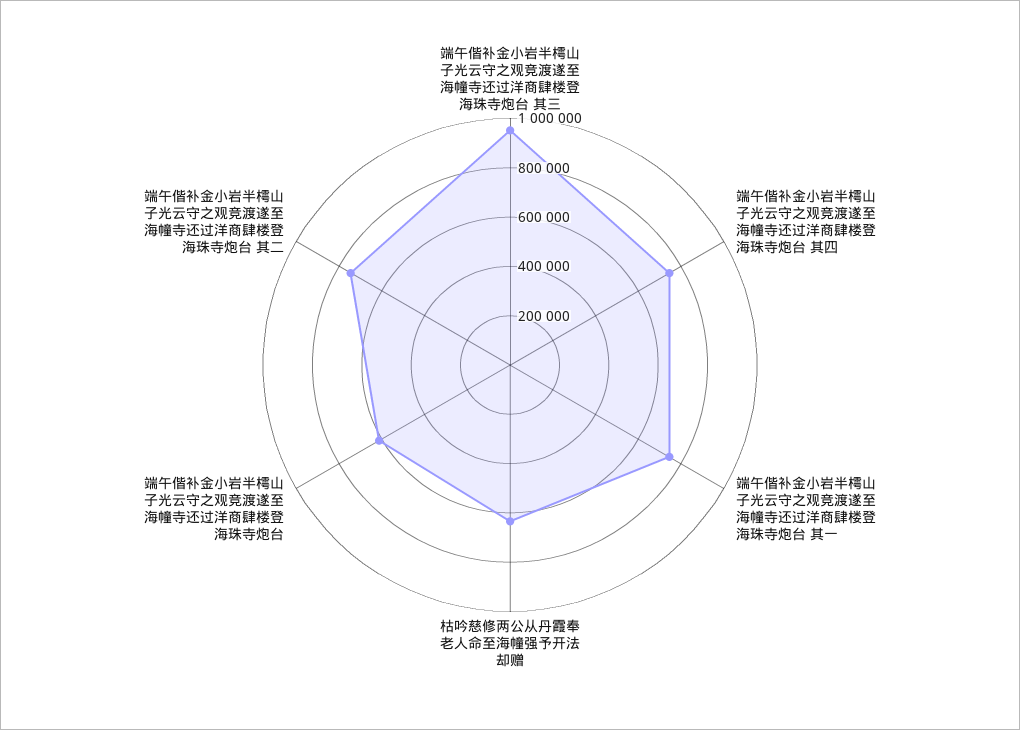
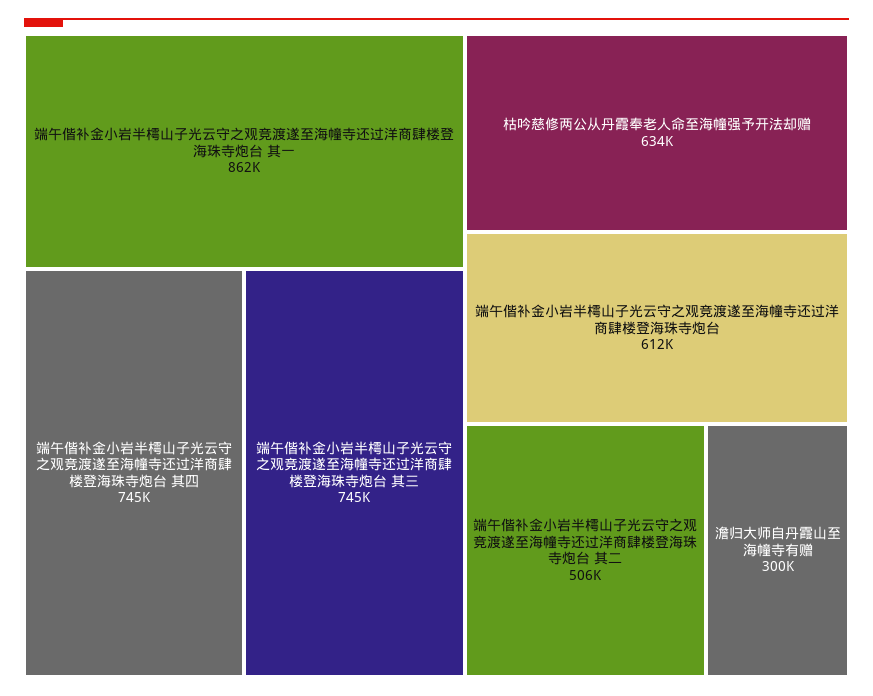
端午偕补金小岩半樗山子光云守之观竞渡遂至海幢寺还过洋商肆楼登海珠寺炮台 其三: 950000 -> 745000
端午偕补金小岩半樗山子光云守之观竞渡遂至海幢寺还过洋商肆楼登海珠寺炮台 其一: 750000 -> 862000
端午偕补金小岩半樗山子光云守之观竞渡遂至海幢寺还过洋商肆楼登海珠寺炮台 其二: 750000 -> 506000
澹归大师自丹霞山至海幢寺有赠: none -> 300000

